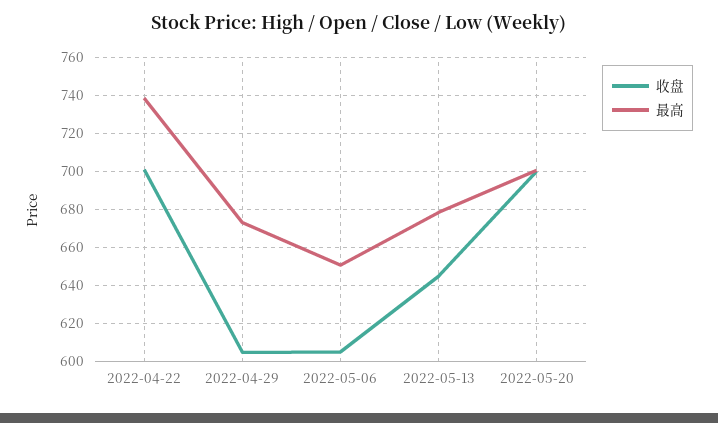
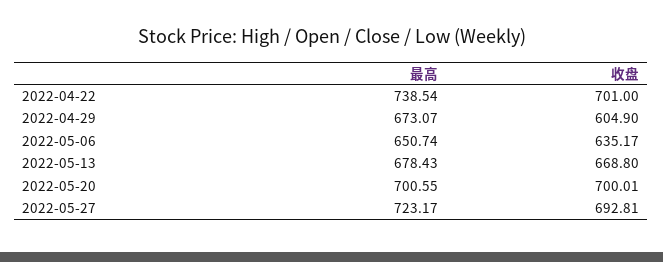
收盘, 2022-05-06: 605 -> 635.17
收盘, 2022-05-13: 645 -> 668.8
最高, 2022-05-27: none -> 723.17
收盘, 2022-05-27: none -> 692.81

